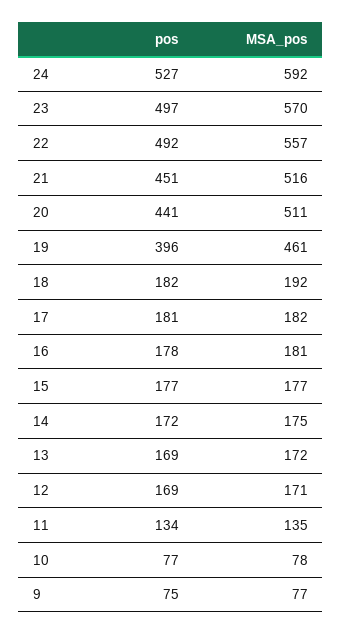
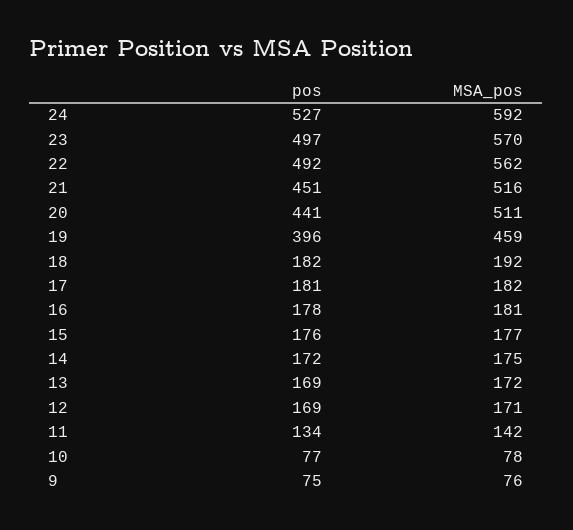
MSA_pos, 22: 557 -> 562
MSA_pos, 19: 461 -> 459
pos, 15: 177 -> 176
MSA_pos, 11: 135 -> 142
MSA_pos, 9: 77 -> 76

